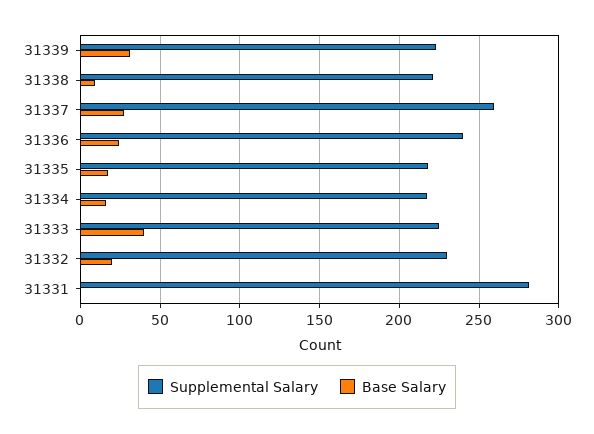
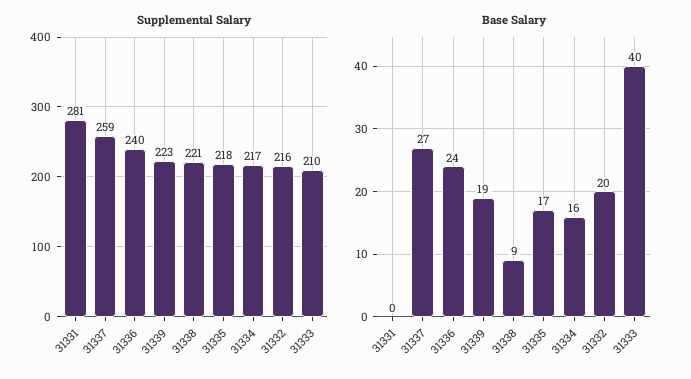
Base Salary, 31339: 30 -> 19
Supplemental Salary, 31333: 225 -> 210
Supplemental Salary, 31332: 230 -> 216

